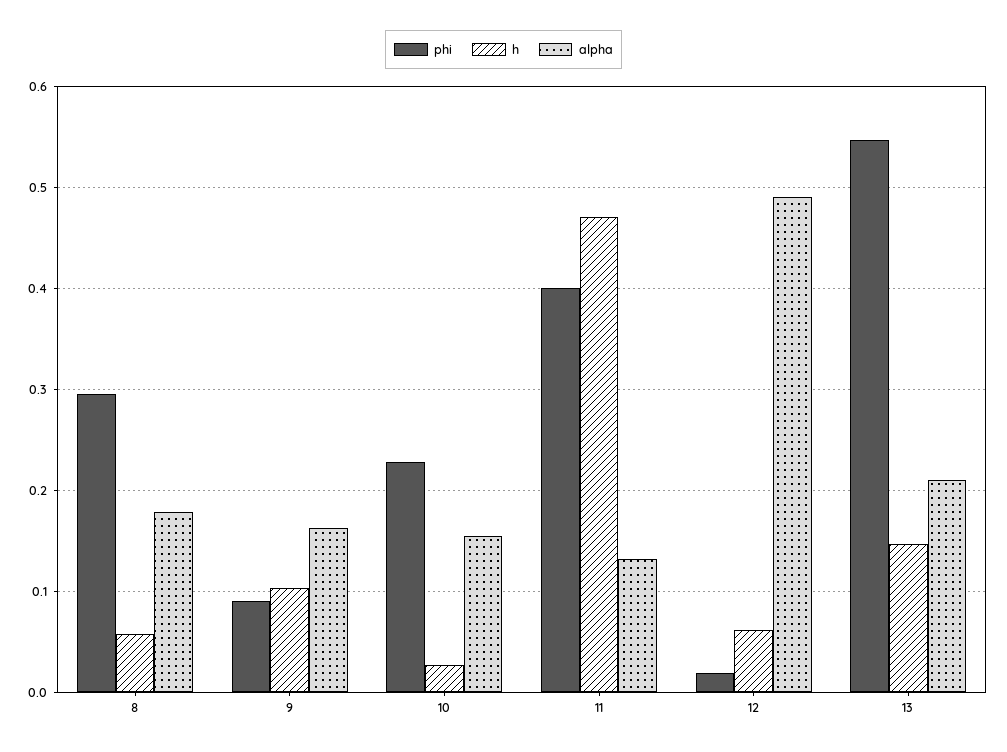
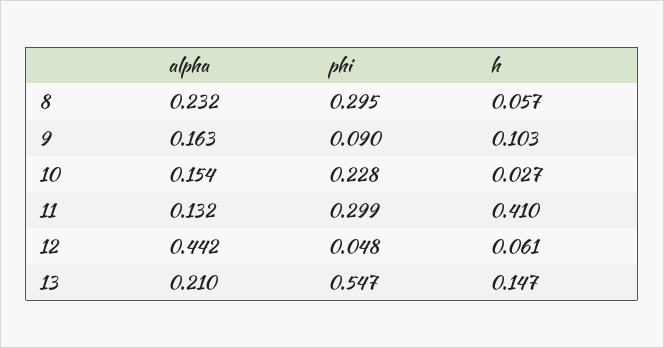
alpha, 8: 0.18 -> 0.232
phi, 11: 0.4 -> 0.299
h, 11: 0.47 -> 0.41
phi, 12: 0.02 -> 0.048
alpha, 12: 0.49 -> 0.442

